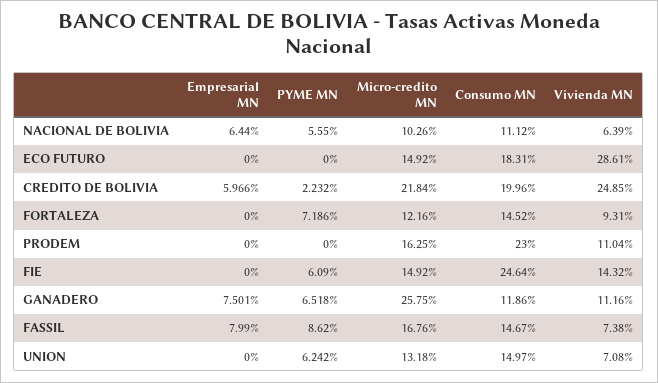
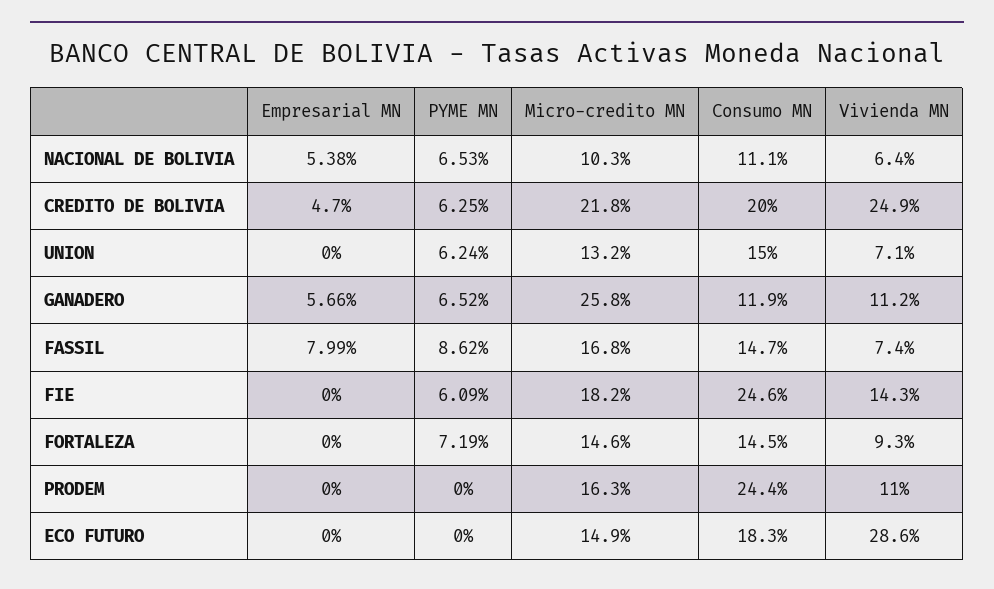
Empresarial MN, NACIONAL DE BOLIVIA: 6.44 -> 5.38
PYME MN, NACIONAL DE BOLIVIA: 5.55 -> 6.53
Empresarial MN, CREDITO DE BOLIVIA: 5.966 -> 4.7
PYME MN, CREDITO DE BOLIVIA: 2.232 -> 6.25
Micro-credito MN, FORTALEZA: 12.16 -> 14.6
Consumo MN, PRODEM: 23 -> 24.4
Micro-credito MN, FIE: 14.92 -> 18.2
Empresarial MN, GANADERO: 7.501 -> 5.66

